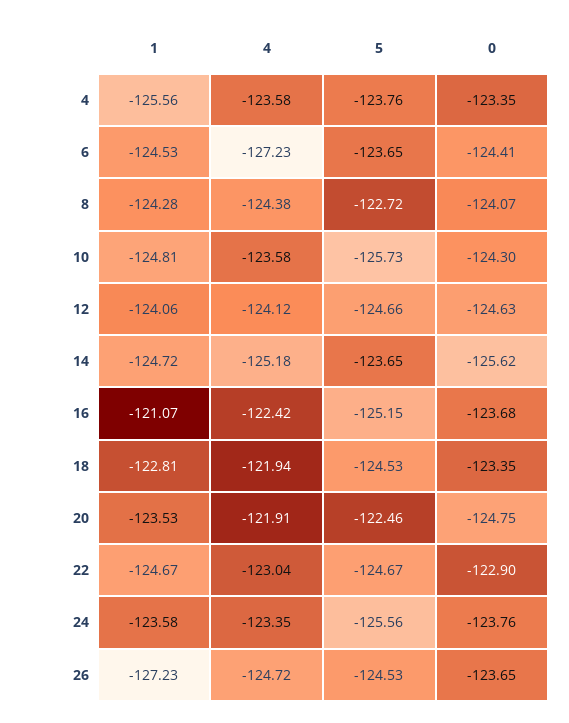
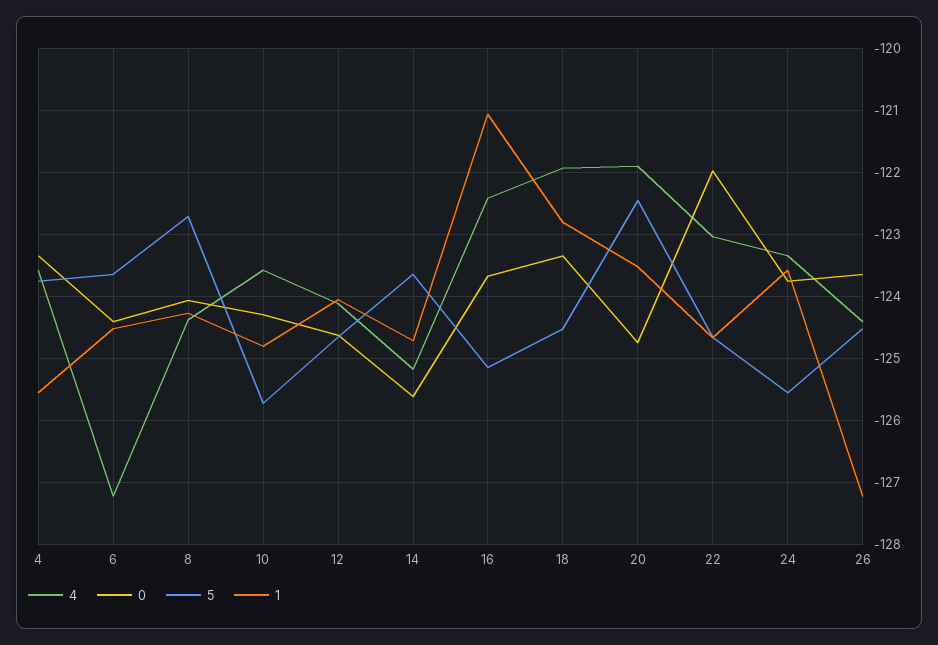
0, 22: -122.9 -> -122
4, 26: -124.72 -> -124.4

